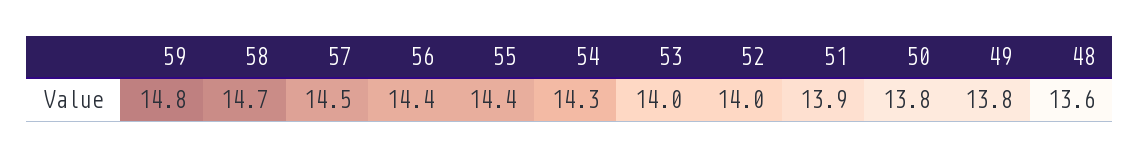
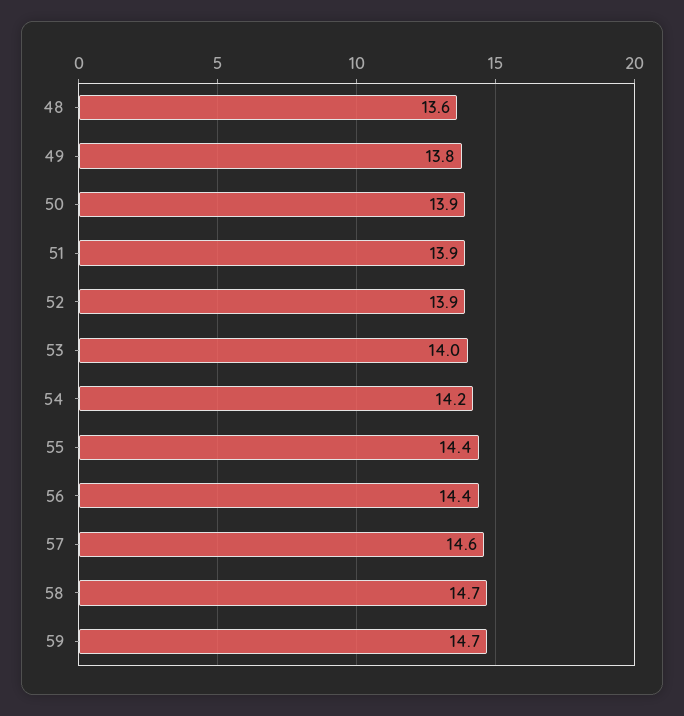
59: 14.8 -> 14.7
57: 14.5 -> 14.6
54: 14.3 -> 14.2
52: 14 -> 13.9
50: 13.8 -> 13.9

